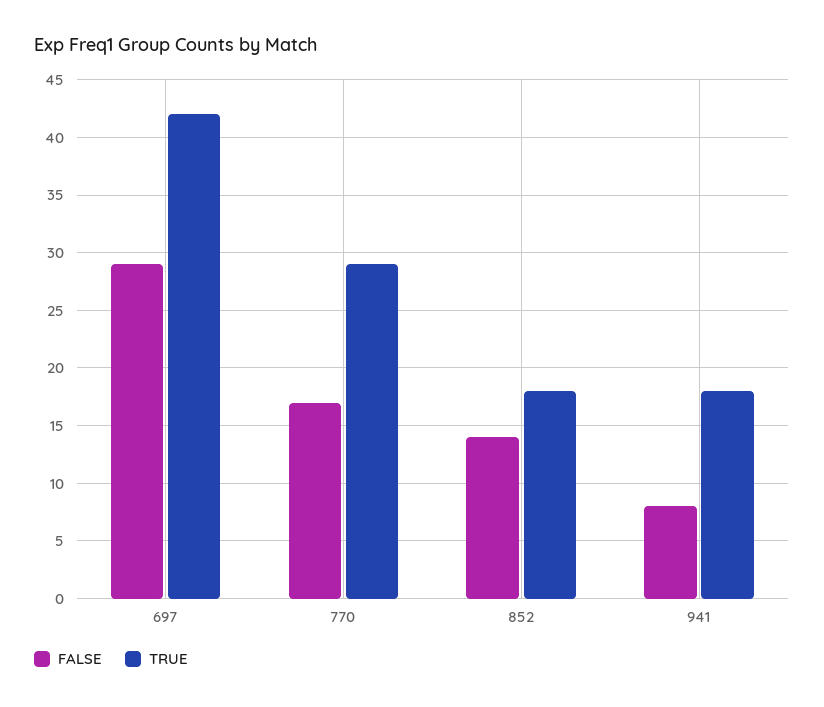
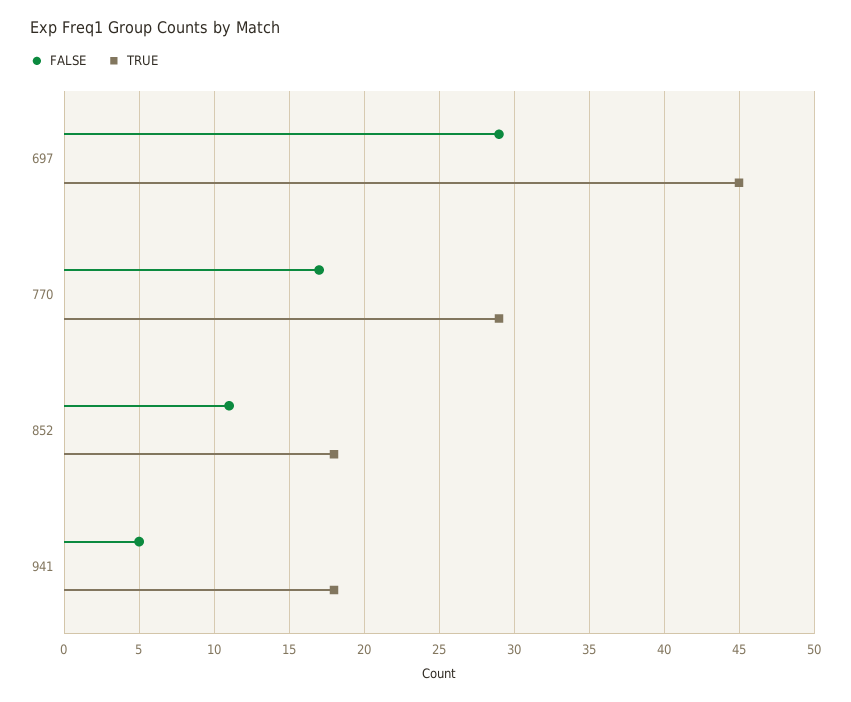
TRUE, 697: 42 -> 45
FALSE, 852: 14 -> 11
FALSE, 941: 8 -> 5

